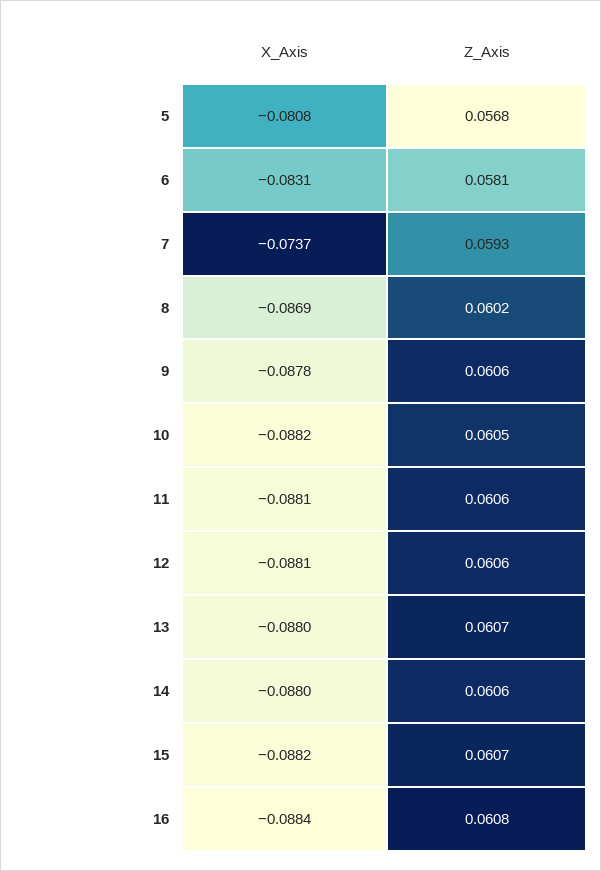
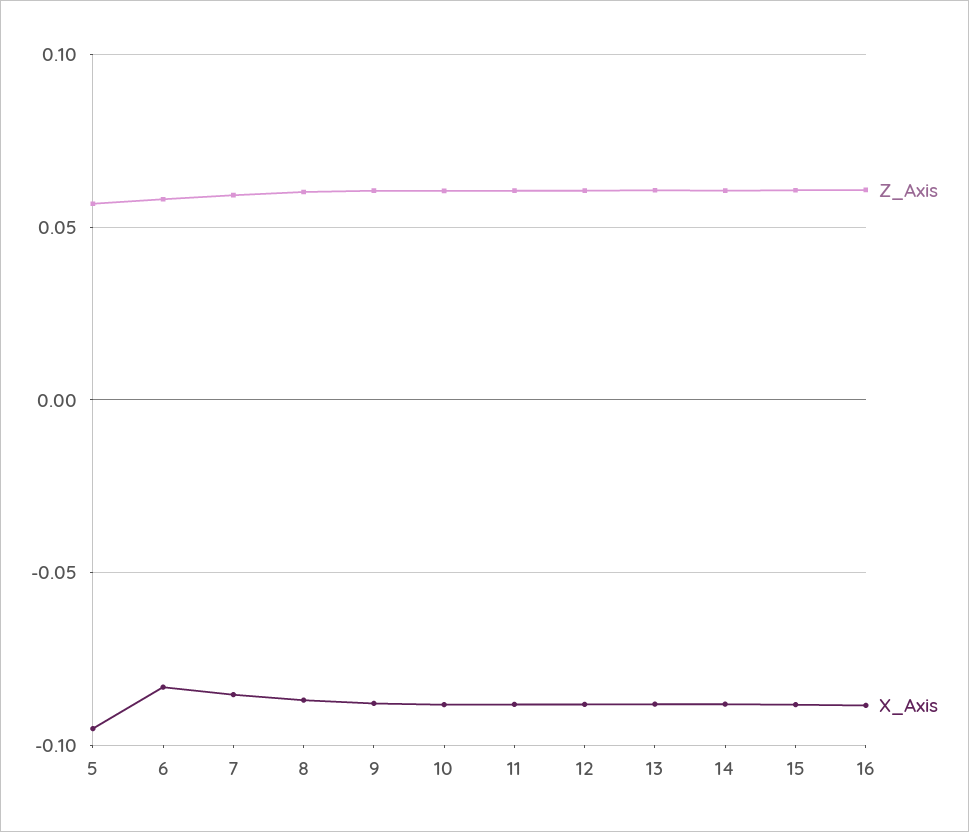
X_Axis, 5: -0.0808 -> -0.095
X_Axis, 7: -0.0737 -> -0.085

